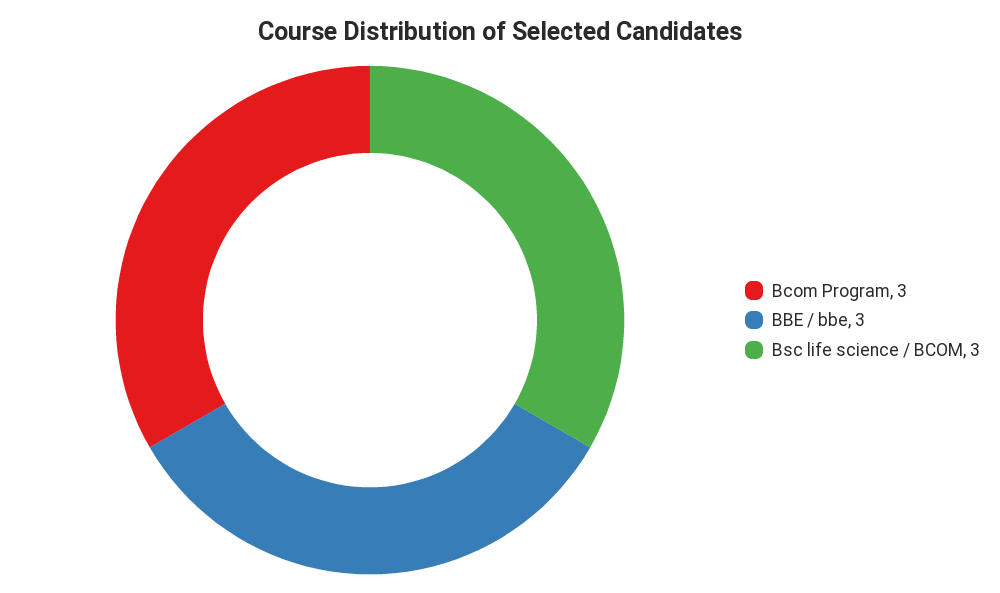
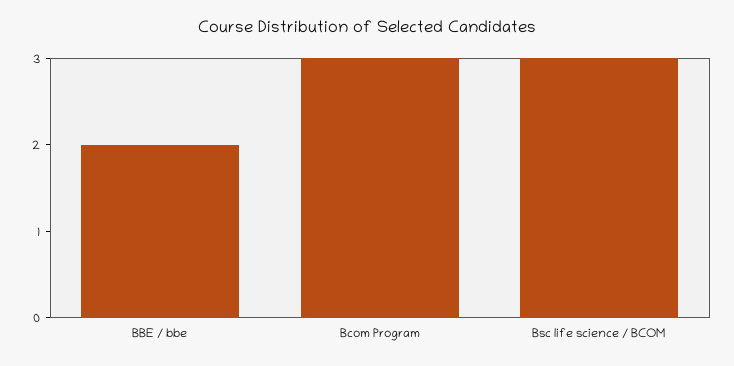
BBE / bbe: 3 -> 2

